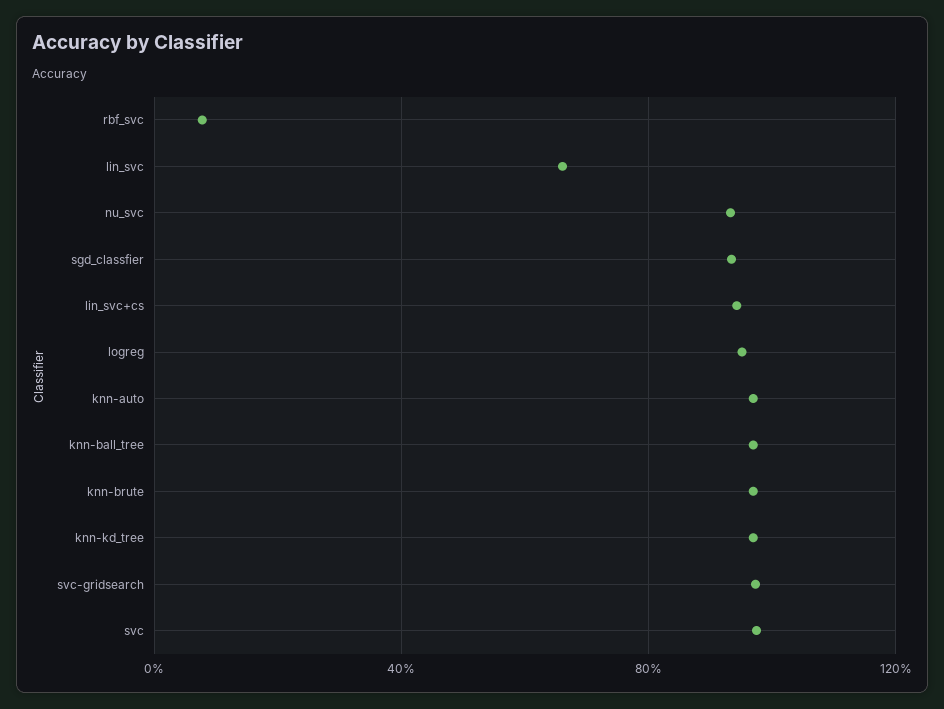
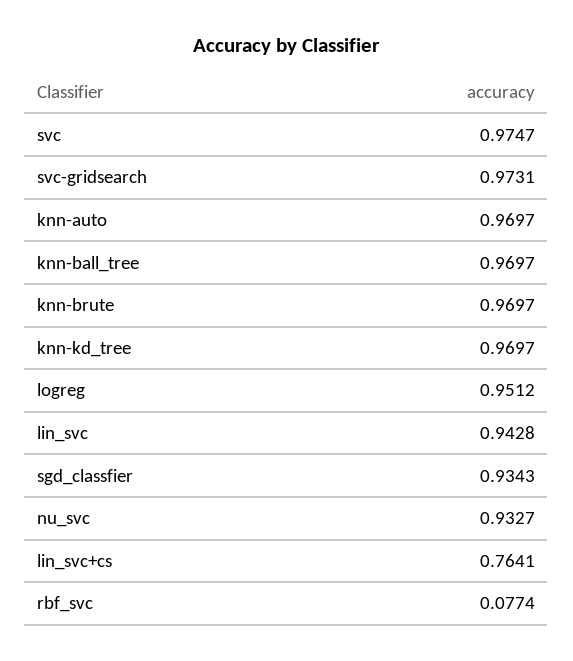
lin_svc: 0.65 -> 0.9428
lin_svc+cs: 0.95 -> 0.7641

